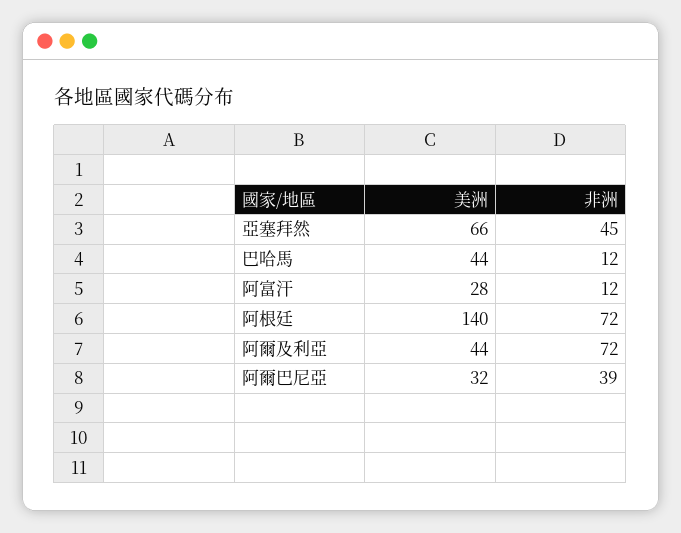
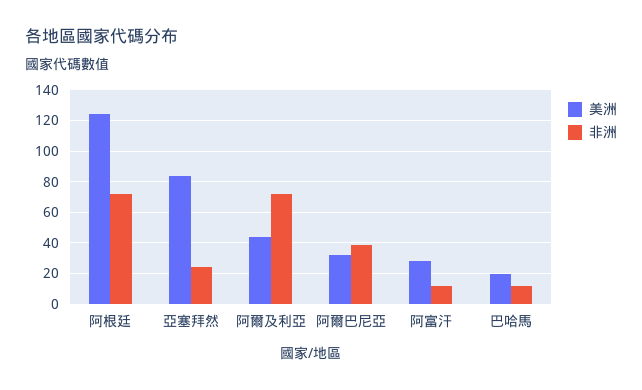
美洲, 亞塞拜然: 66 -> 85
非洲, 亞塞拜然: 45 -> 25
美洲, 巴哈馬: 44 -> 20
美洲, 阿根廷: 140 -> 125

